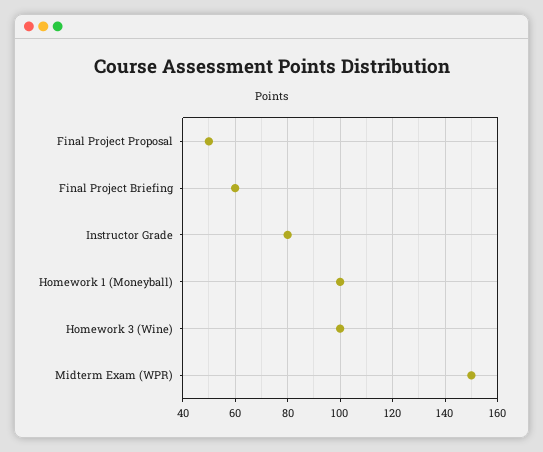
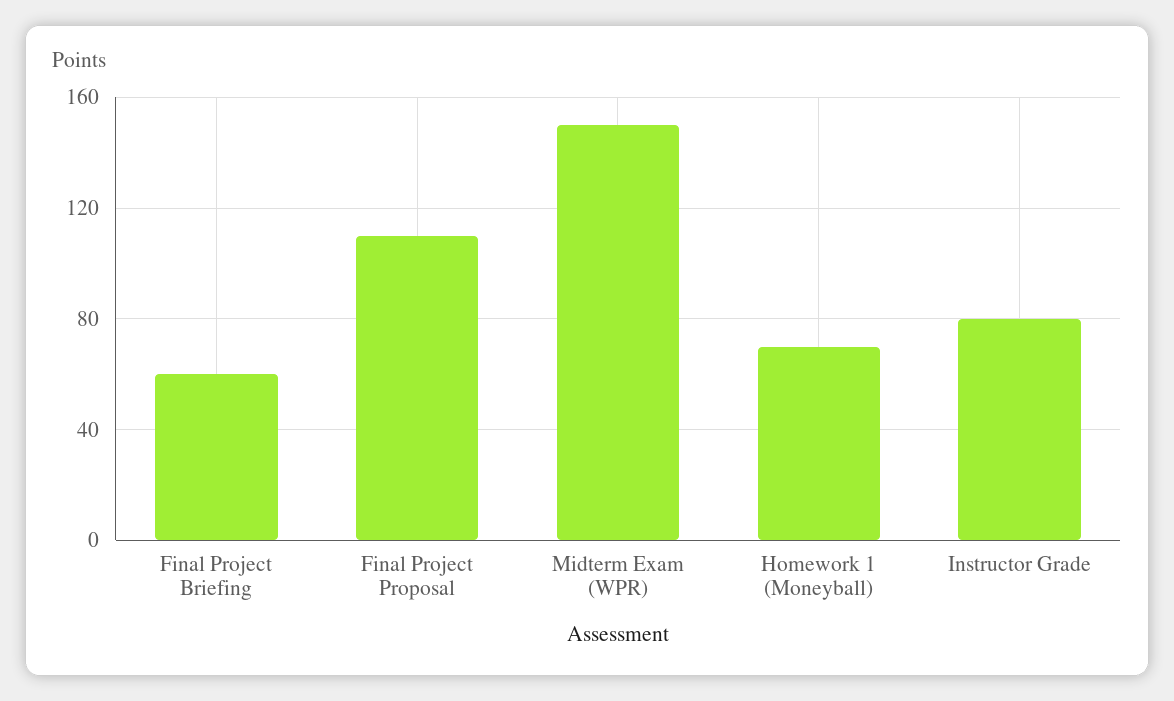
Final Project Proposal: 50 -> 110
Homework 1 (Moneyball): 100 -> 70
Homework 3 (Wine): 100 -> none

